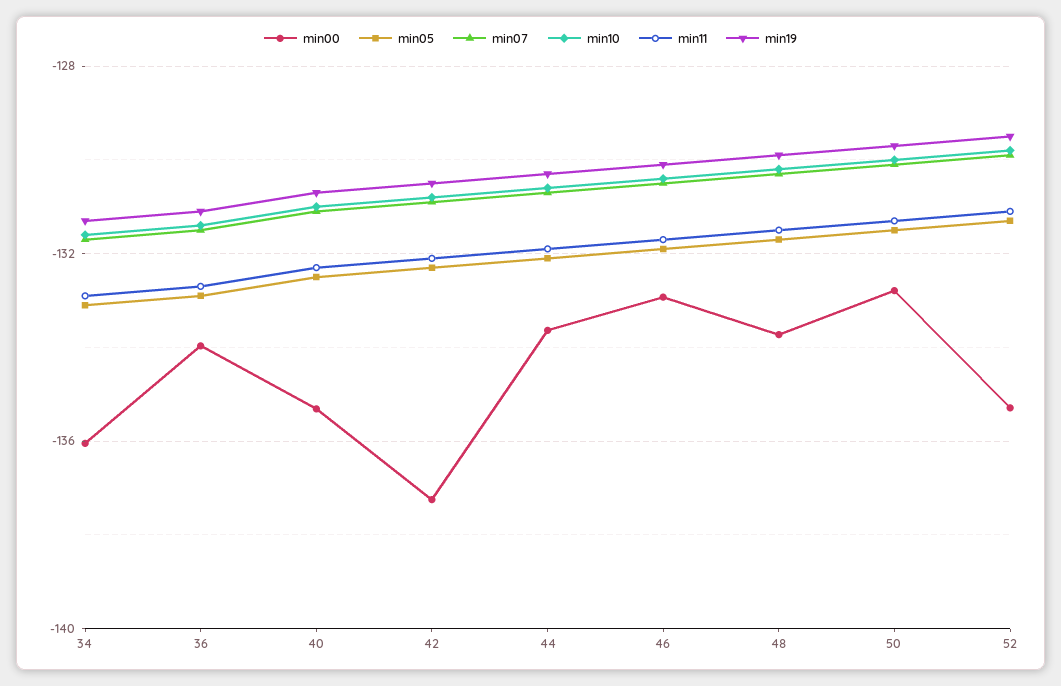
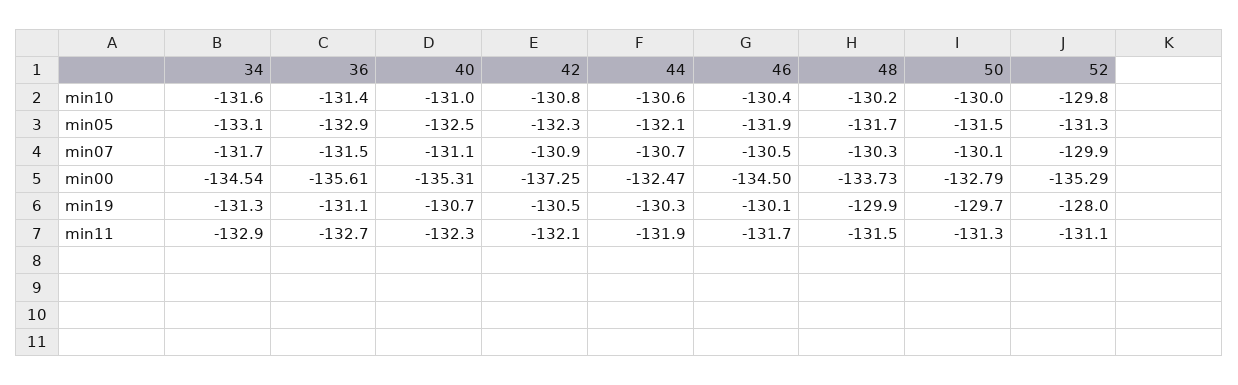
min00, 34: -136 -> -134.54
min00, 36: -134 -> -135.61
min00, 44: -133.5 -> -132.47
min00, 46: -133 -> -134.5
min19, 52: -129.5 -> -128

